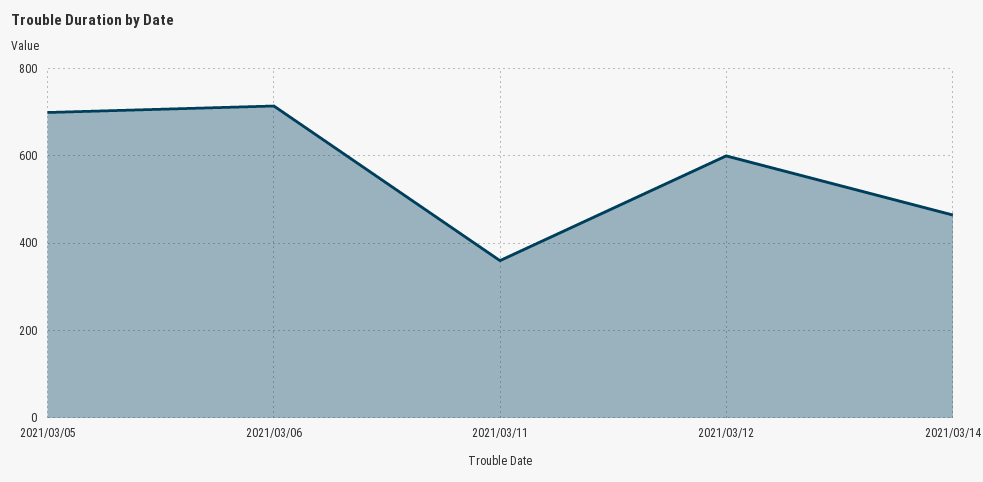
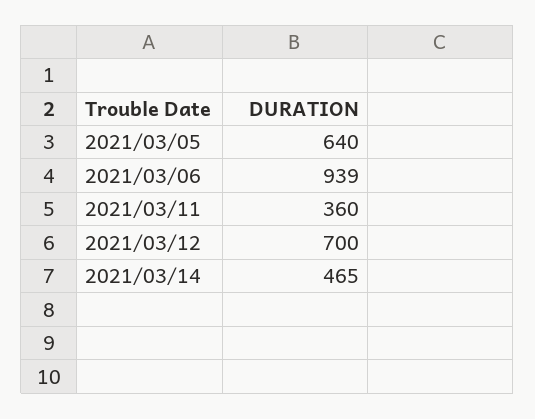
2021/03/05: 700 -> 640
2021/03/06: 720 -> 939
2021/03/12: 600 -> 700

